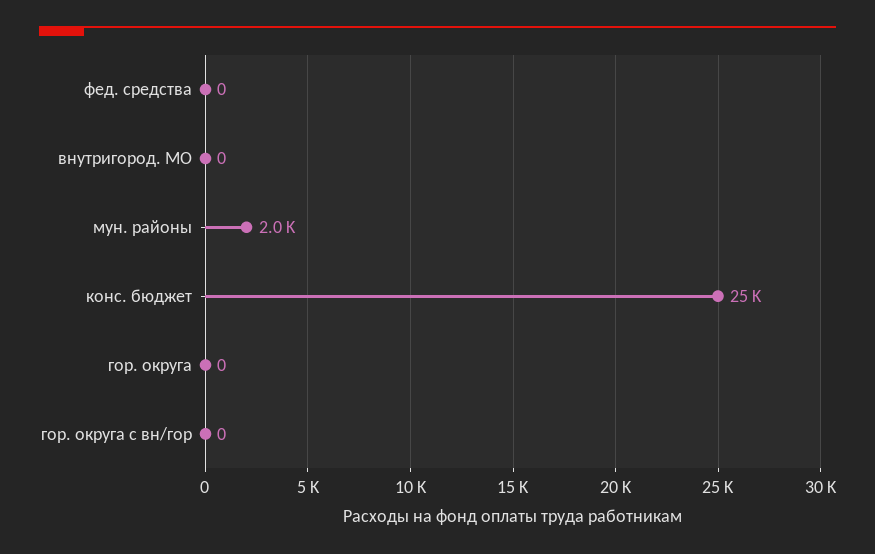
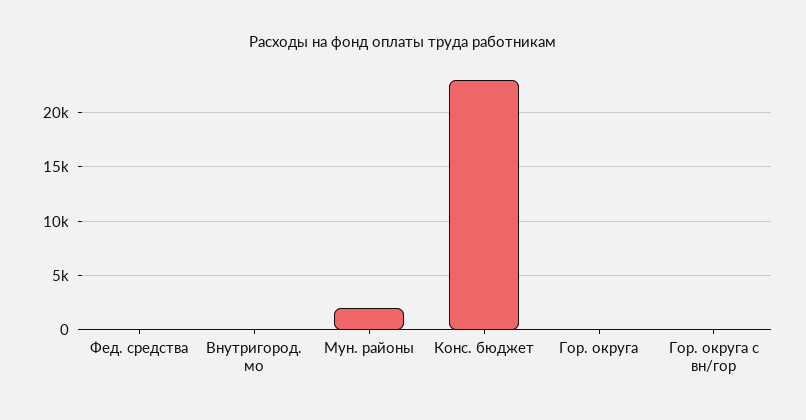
конс. бюджет: 25000 -> 23000

